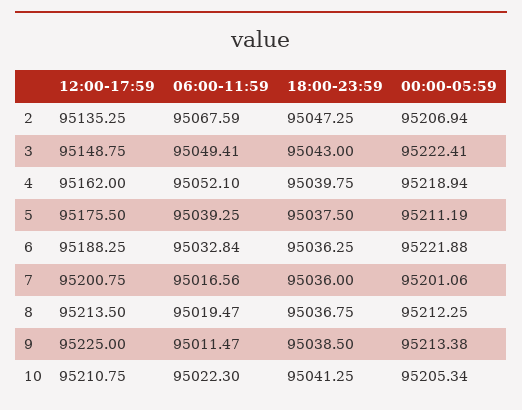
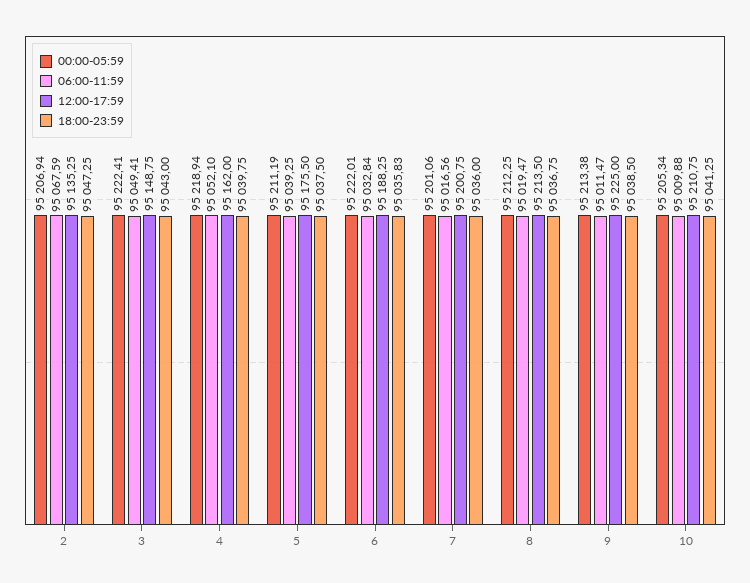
18:00-23:59, 6: 95036.25 -> 95035.83
00:00-05:59, 6: 95221.88 -> 95222.01
06:00-11:59, 10: 95022.3 -> 95009.88

